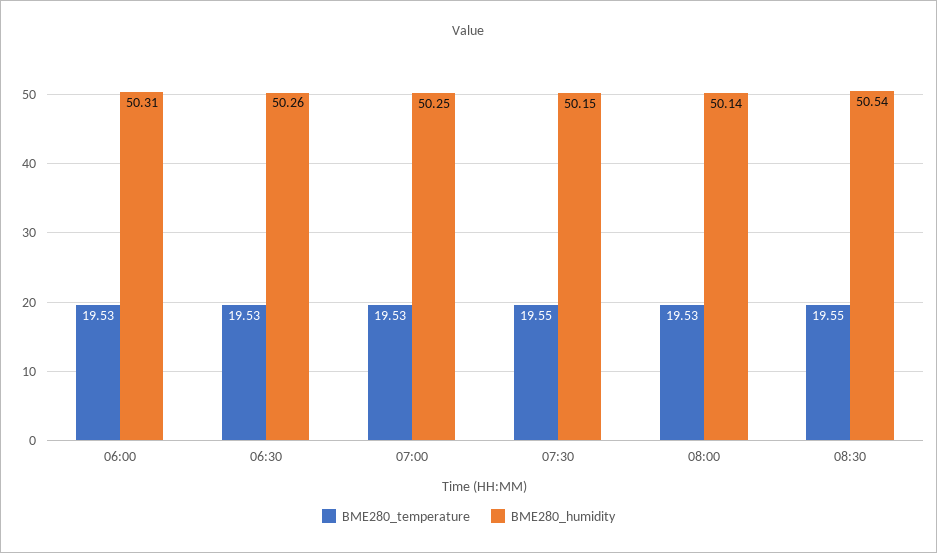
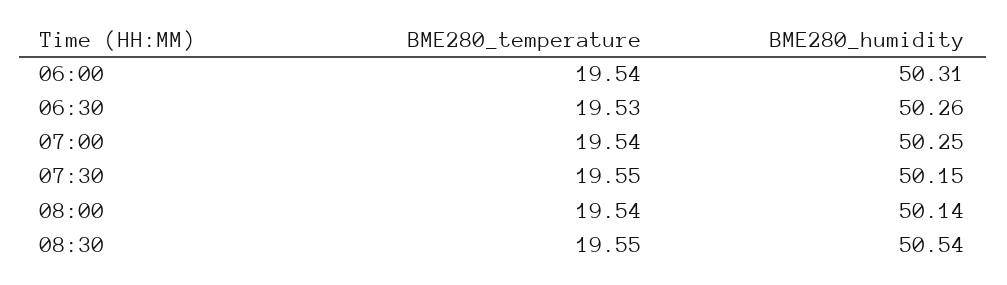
BME280_temperature, 06:00: 19.53 -> 19.54
BME280_temperature, 07:00: 19.53 -> 19.54
BME280_temperature, 08:00: 19.53 -> 19.54

